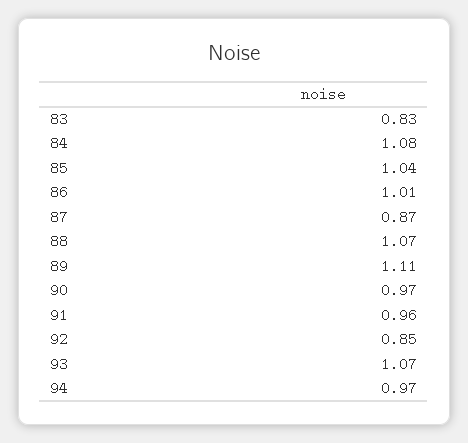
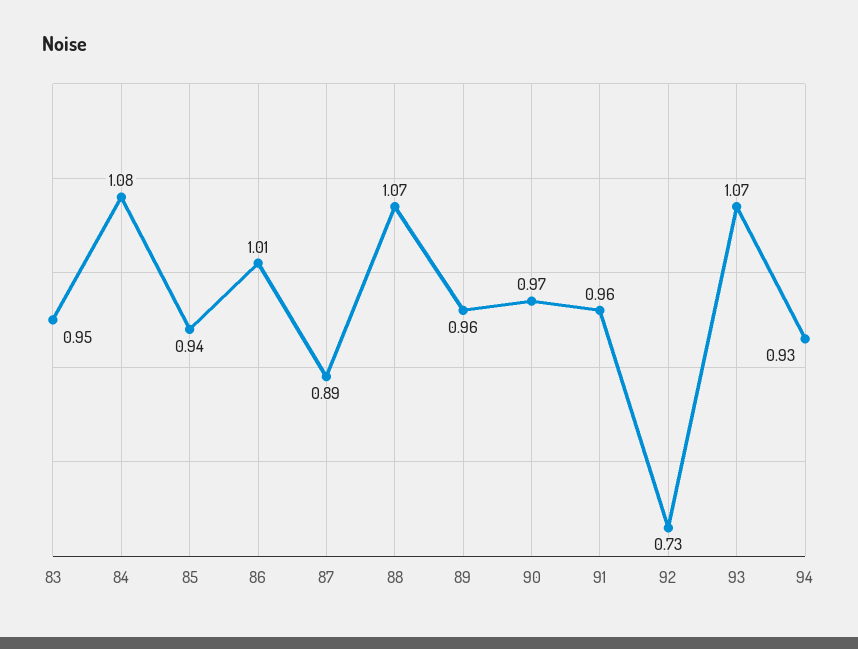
83: 0.83 -> 0.95
85: 1.04 -> 0.94
87: 0.87 -> 0.89
89: 1.11 -> 0.96
92: 0.85 -> 0.73
94: 0.97 -> 0.93

